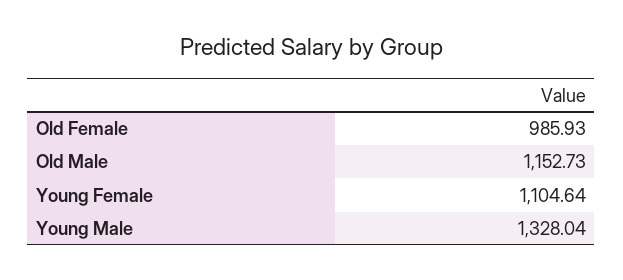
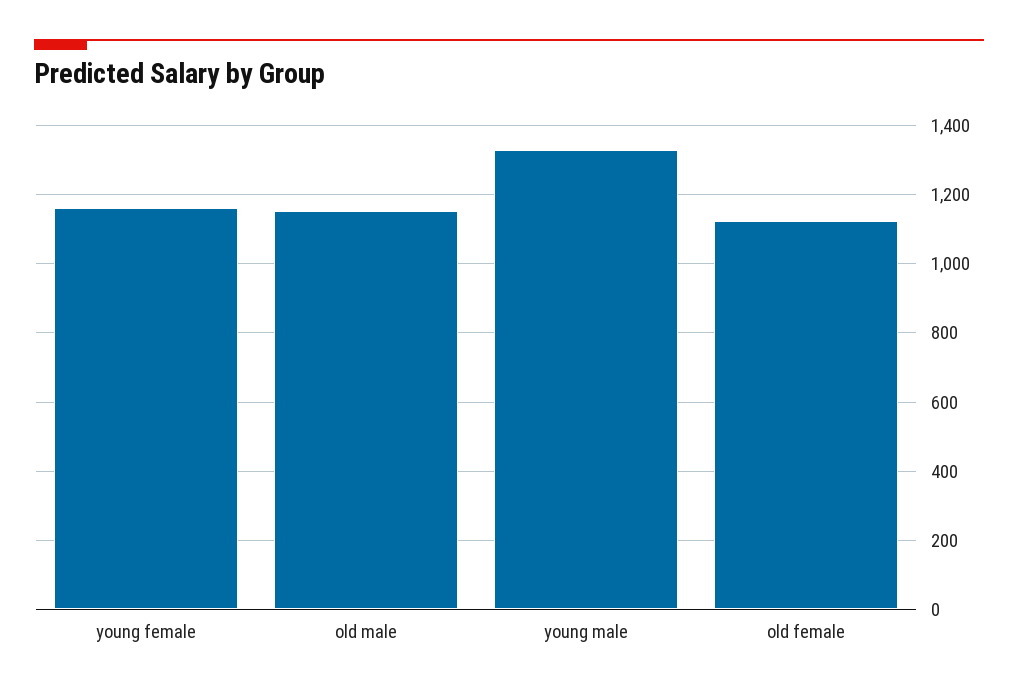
Old Female: 985.93 -> 1120
Young Female: 1104.64 -> 1160

